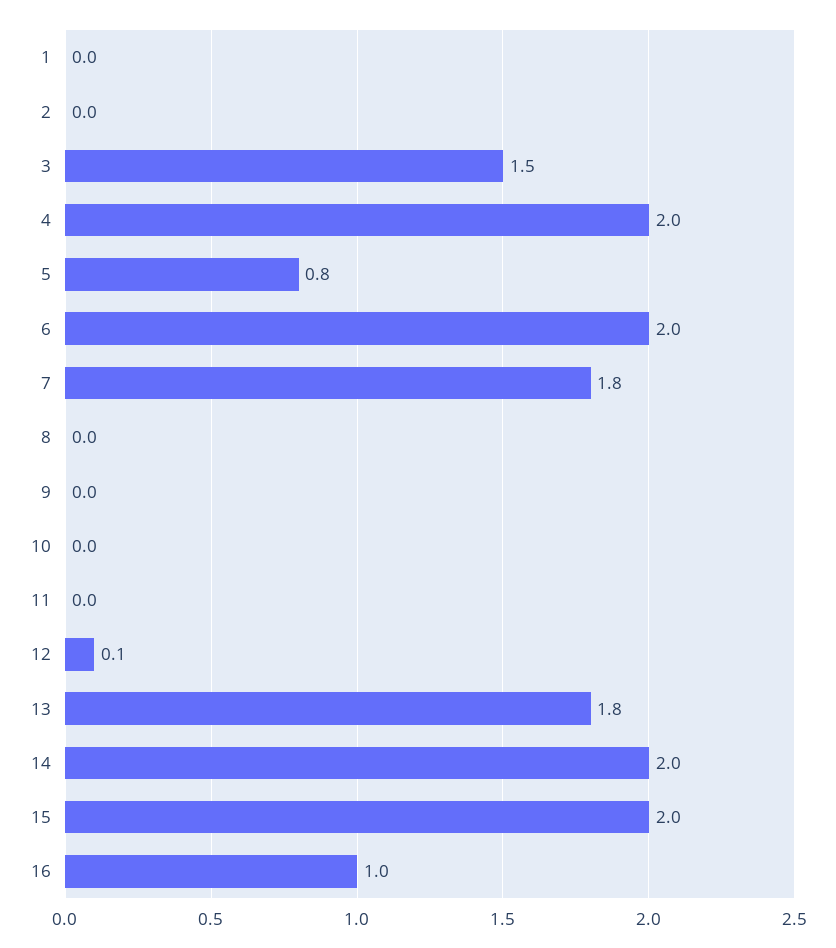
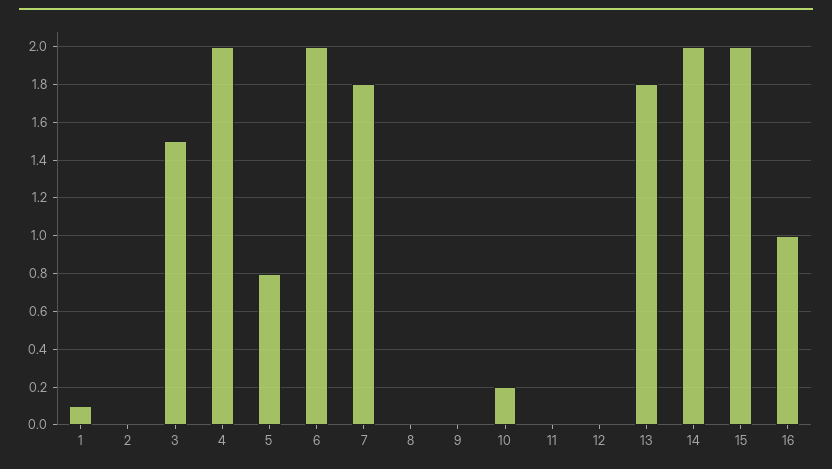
1: 0 -> 0.1
10: 0 -> 0.2
12: 0.1 -> 0

